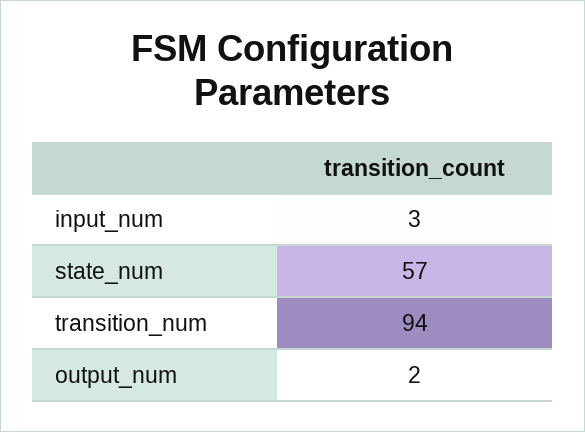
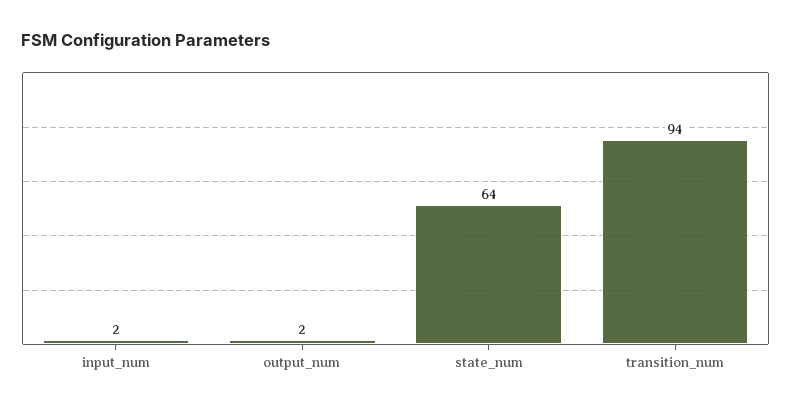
input_num: 3 -> 2
state_num: 57 -> 64

